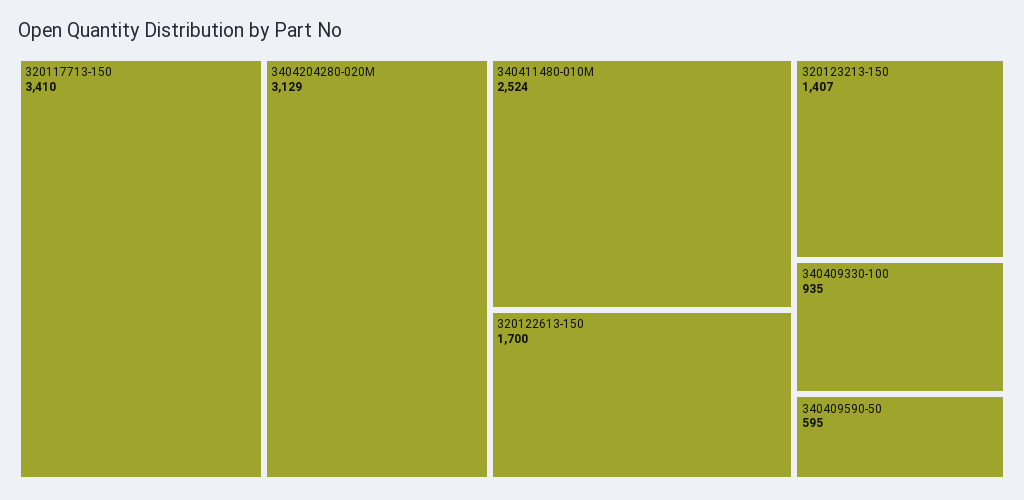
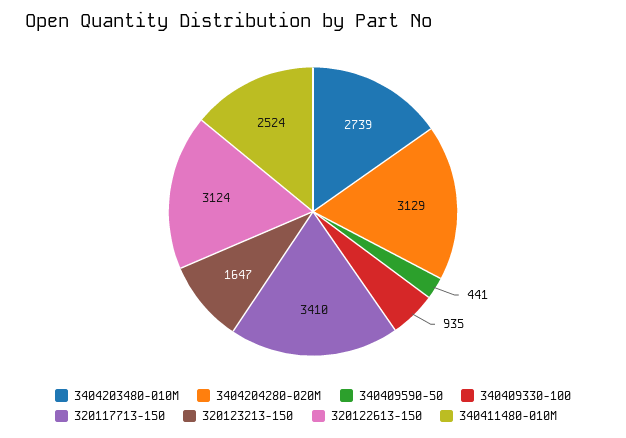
320122613-150: 1700 -> 3124
320123213-150: 1407 -> 1647
340409590-50: 595 -> 441
3404203480-010M: none -> 2739

